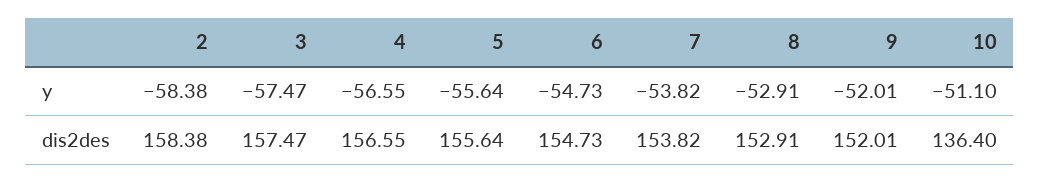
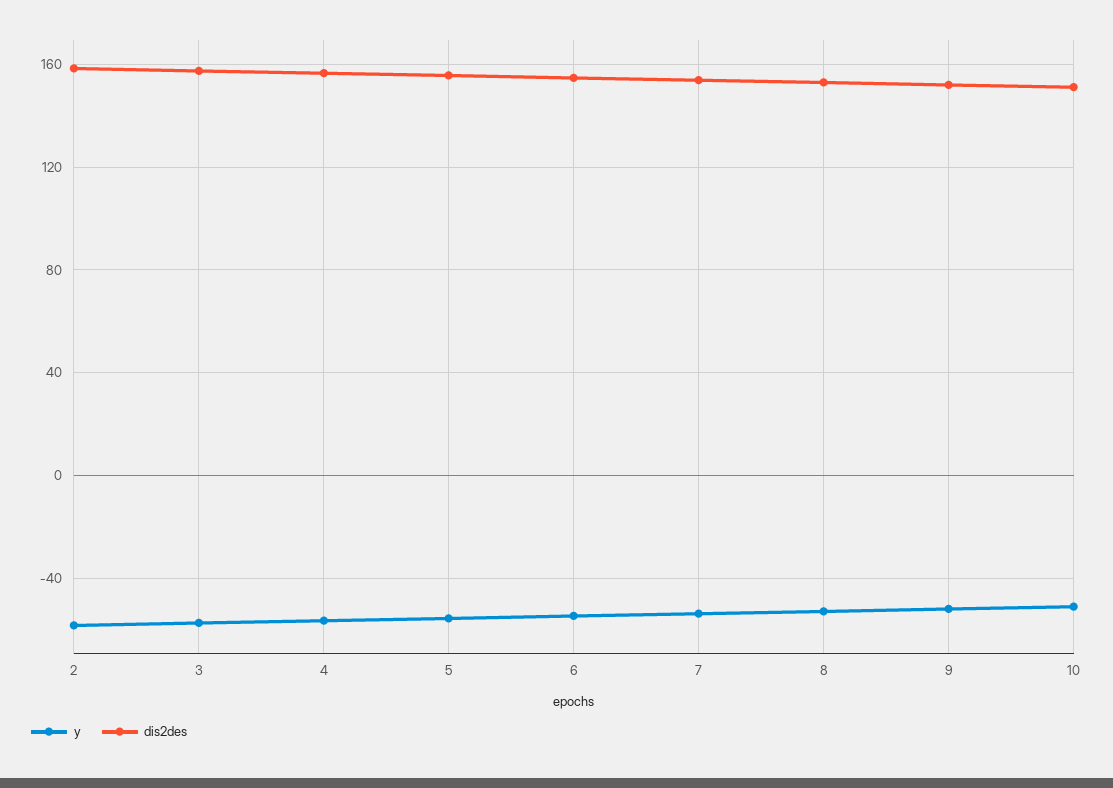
dis2des, 10: 136.4 -> 150

